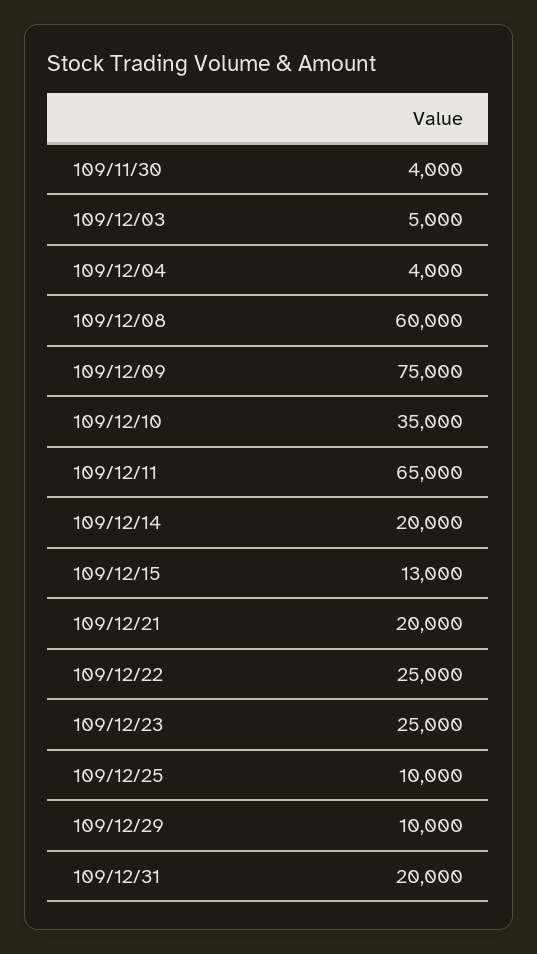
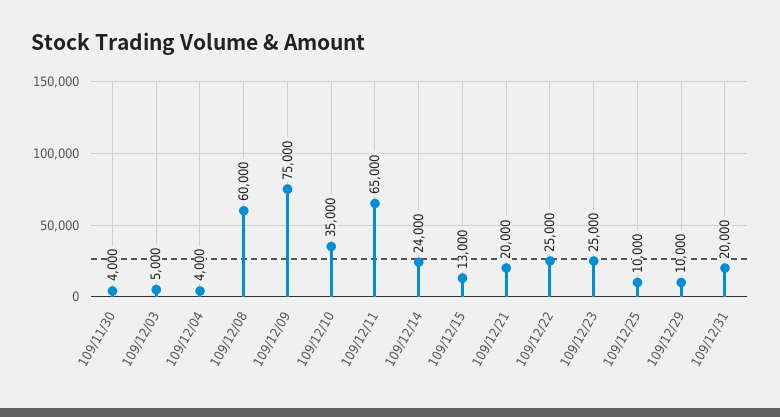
109/12/14: 20000 -> 24000

